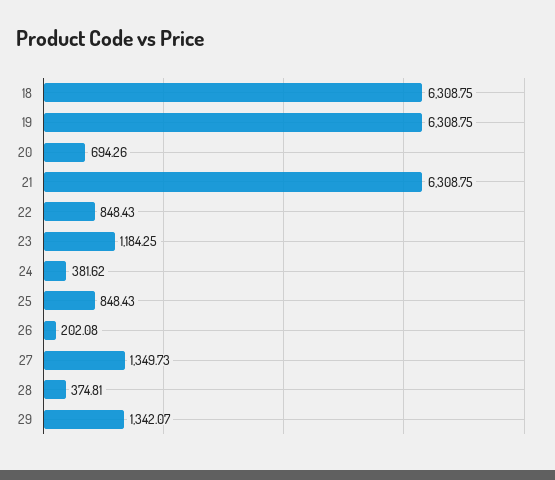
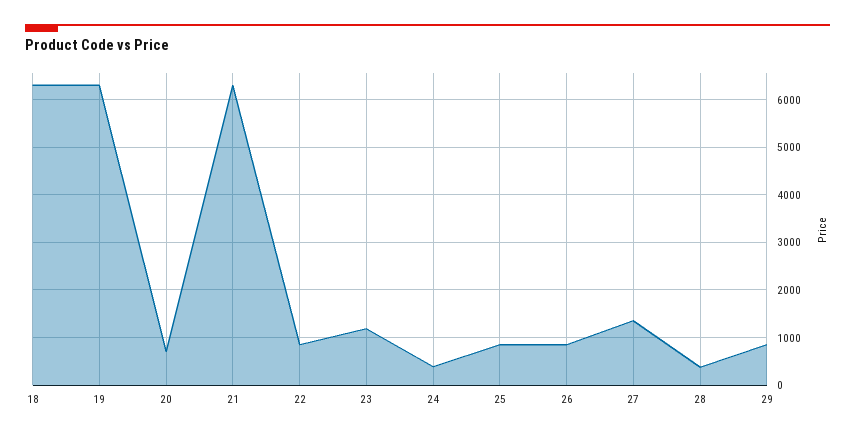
26: 202.08 -> 800
29: 1342.07 -> 800

